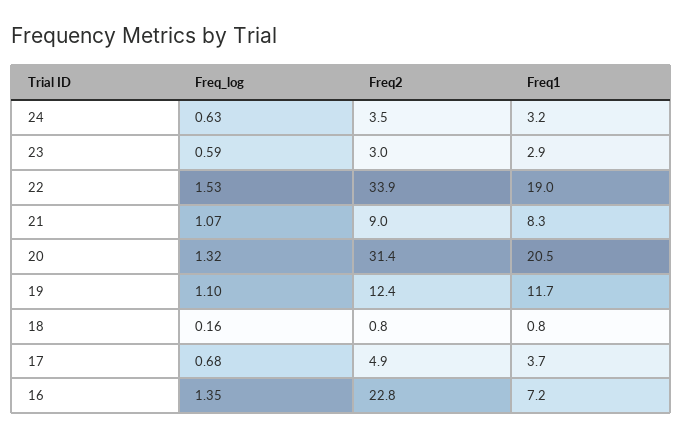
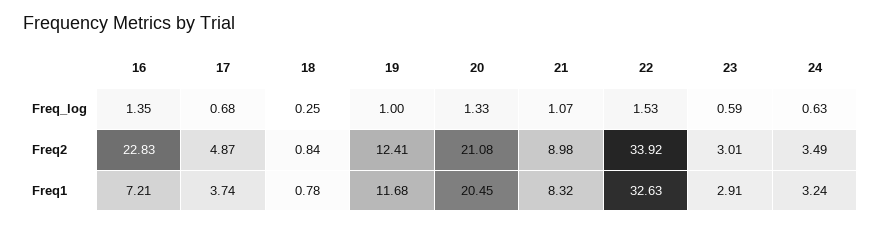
Freq1, 22: 19 -> 32.63
Freq_log, 20: 1.32 -> 1.33
Freq2, 20: 31.4 -> 21.08
Freq_log, 19: 1.1 -> 1
Freq_log, 18: 0.16 -> 0.25

